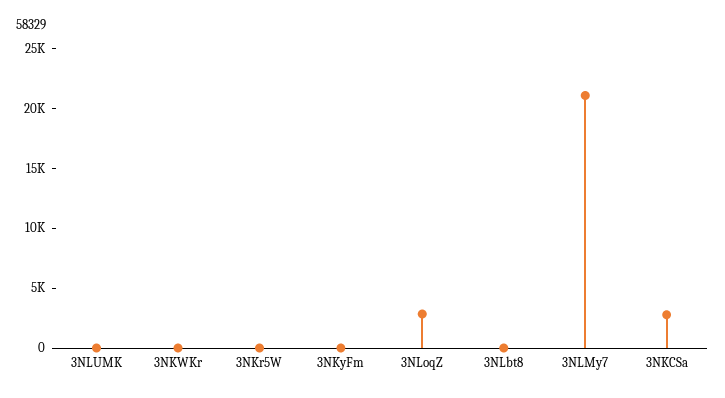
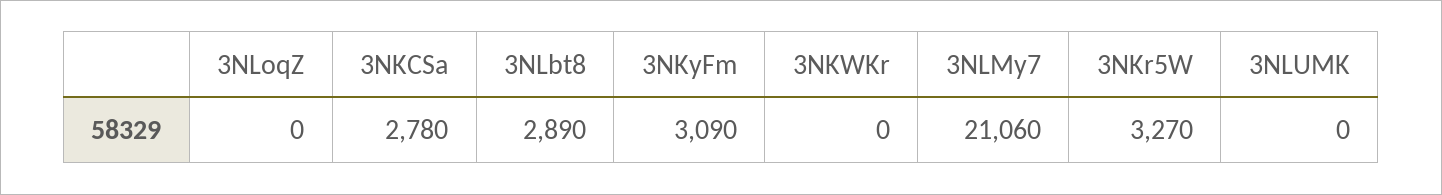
3NKr5W: 0 -> 3270
3NKyFm: 0 -> 3090
3NLoqZ: 3000 -> 0
3NLbt8: 0 -> 2890

